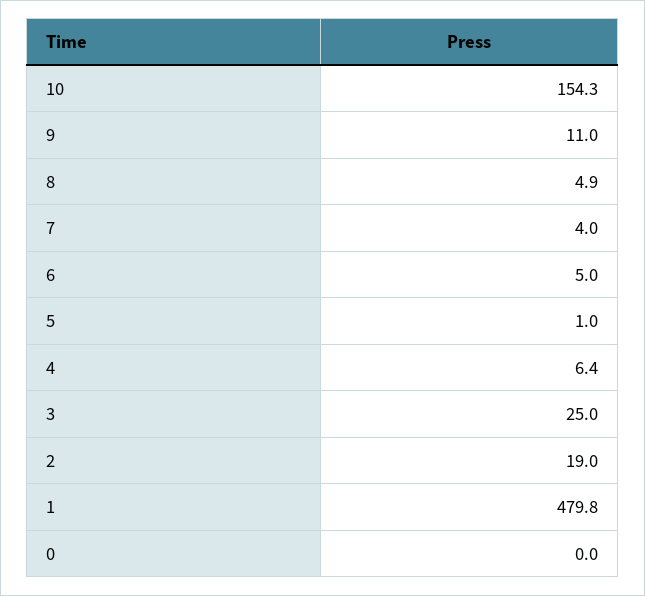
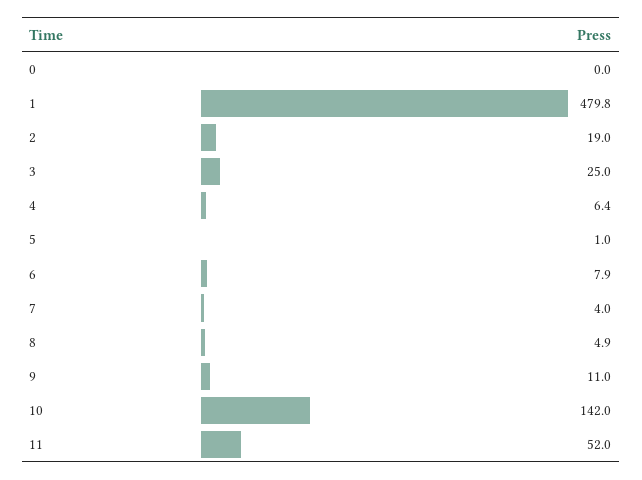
10: 154.3 -> 142
6: 5 -> 7.9
11: none -> 52

